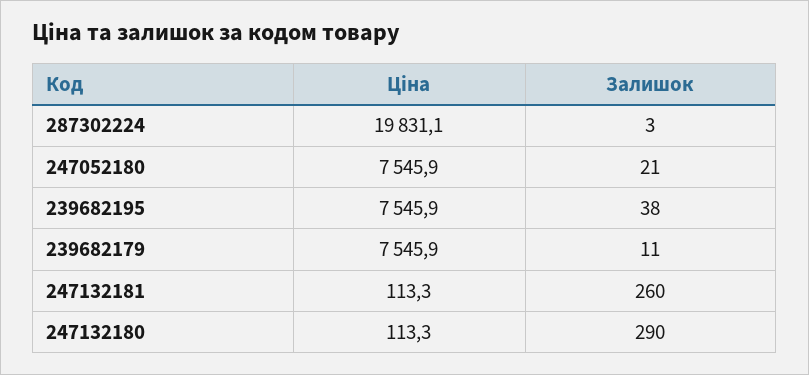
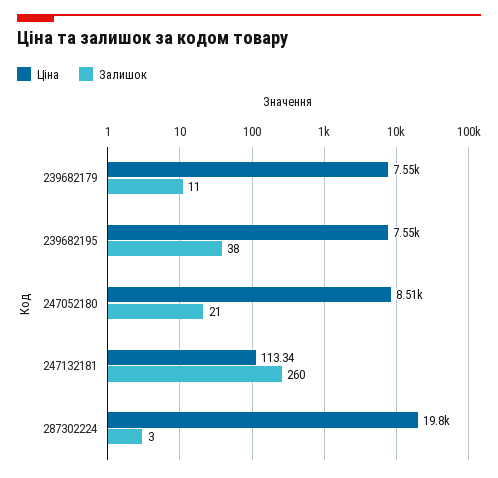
Ціна, 247052180: 7545.9 -> 8510
Ціна, 247132180: 113.3 -> none
Залишок, 247132180: 290 -> none

